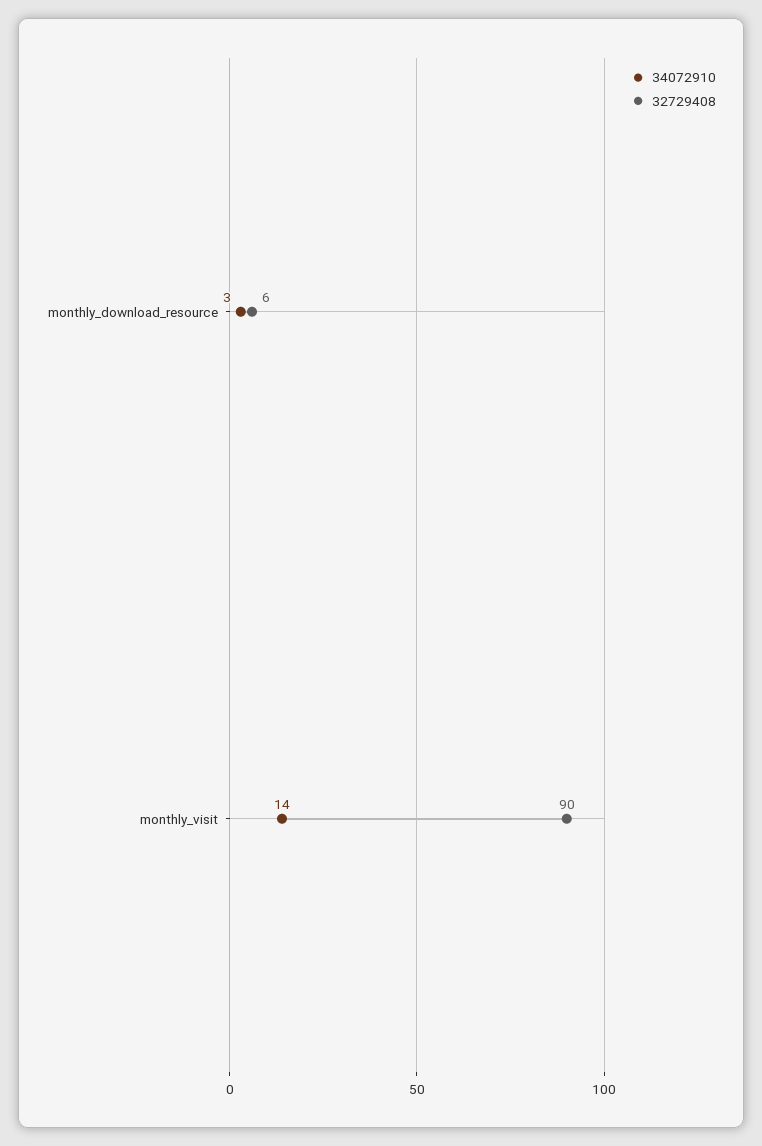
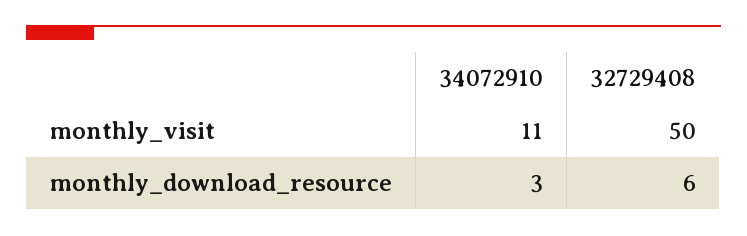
34072910, monthly_visit: 14 -> 11
32729408, monthly_visit: 90 -> 50

